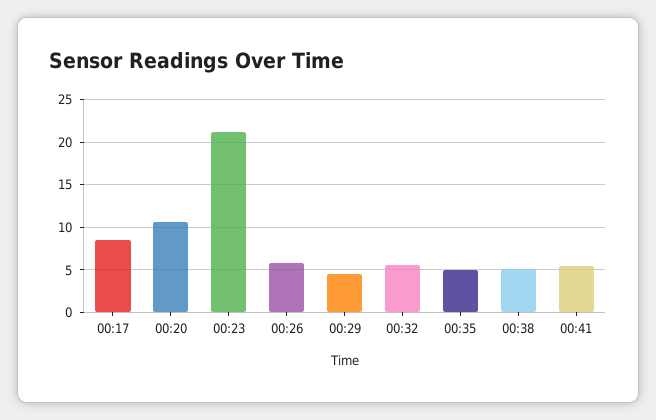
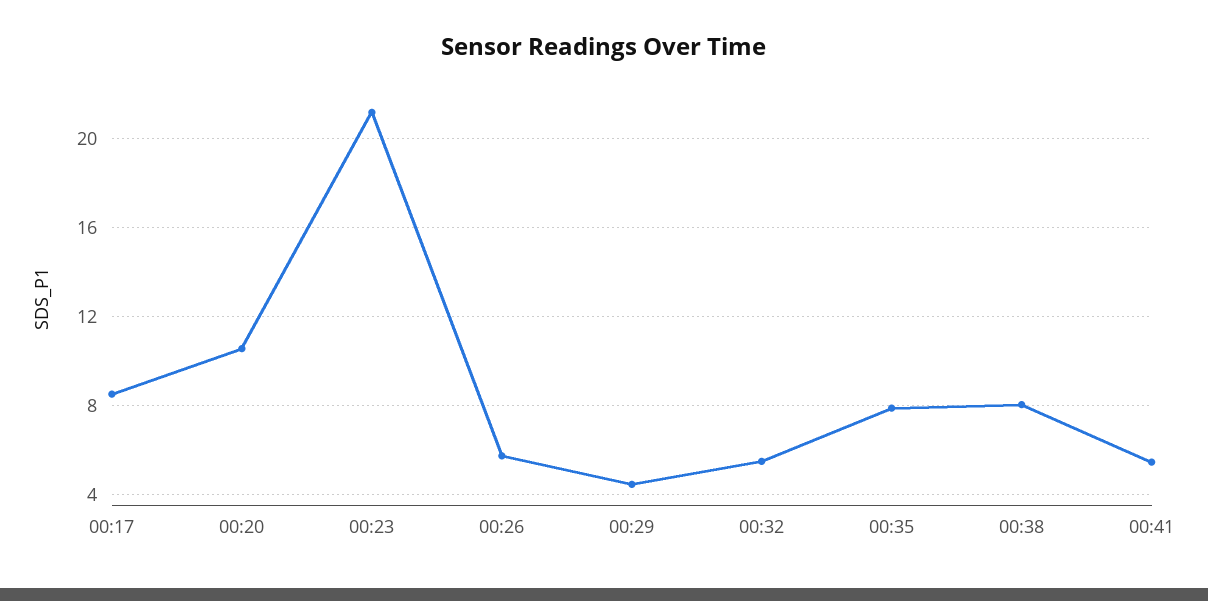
00:35: 5 -> 8
00:38: 5 -> 8

